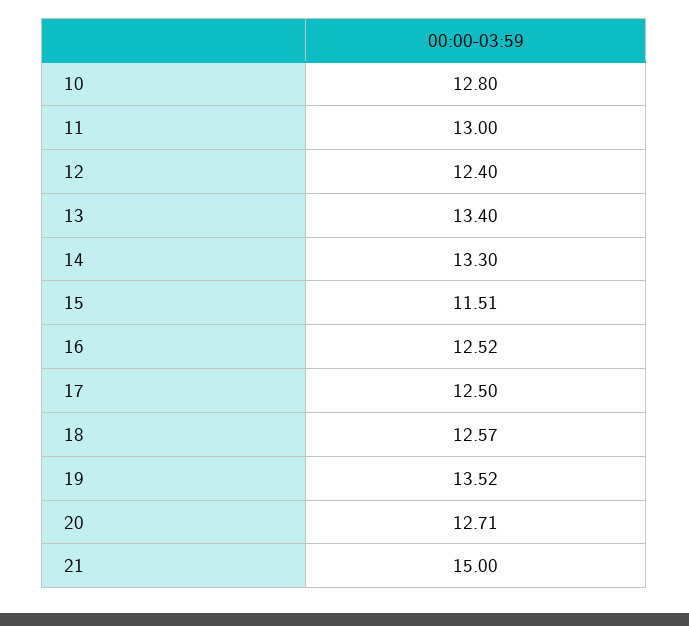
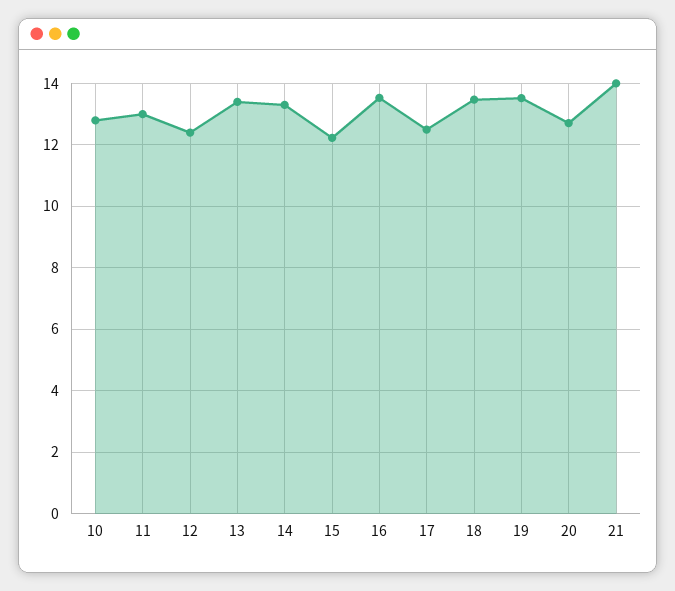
15: 11.51 -> 12.2
16: 12.52 -> 13.6
18: 12.57 -> 13.4
21: 15 -> 14

